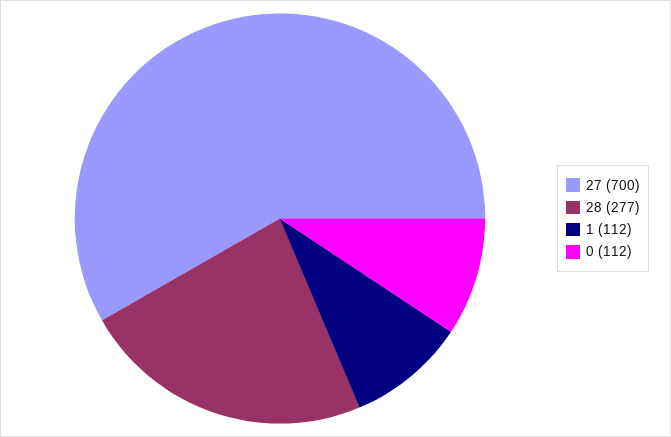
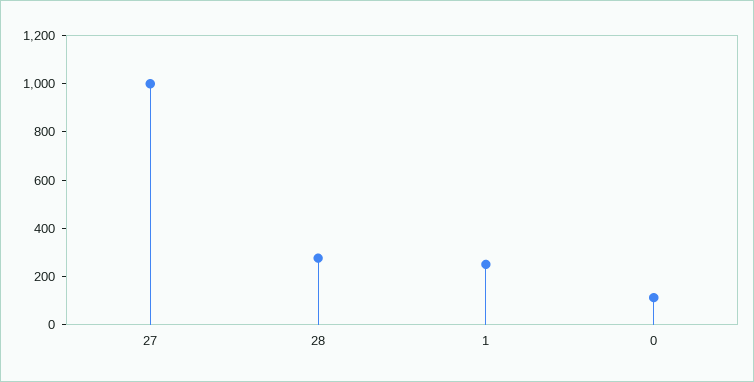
27: 700 -> 1000
1: 112 -> 250

